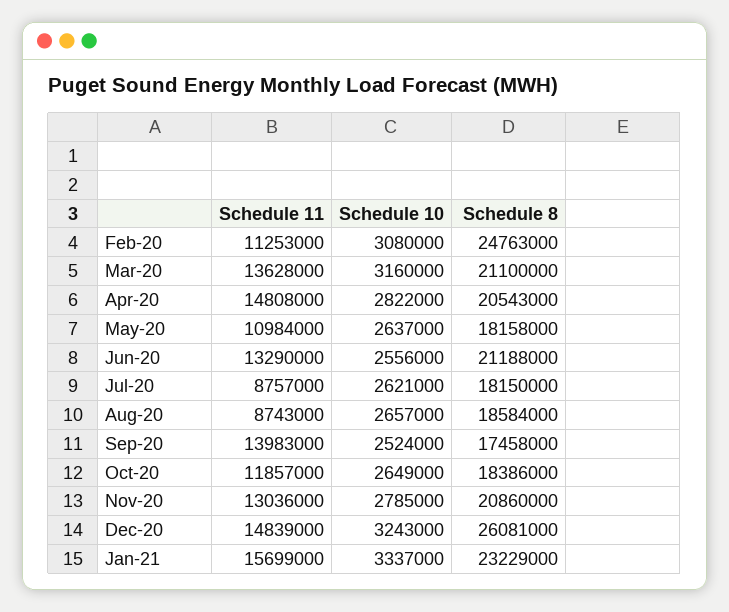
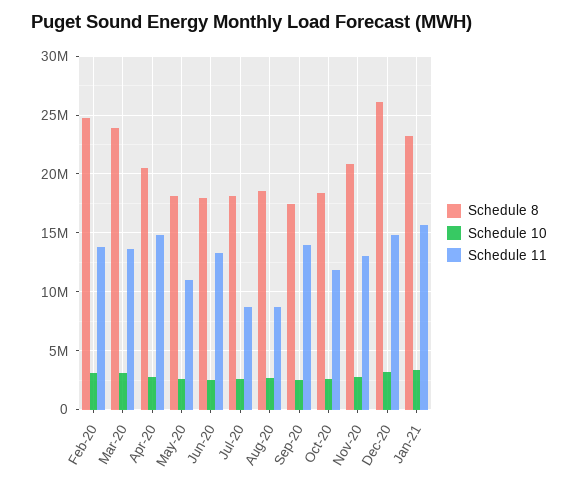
Schedule 11, Feb-20: 11253000 -> 14000000
Schedule 8, Mar-20: 21100000 -> 24000000
Schedule 8, Jun-20: 21188000 -> 18000000

